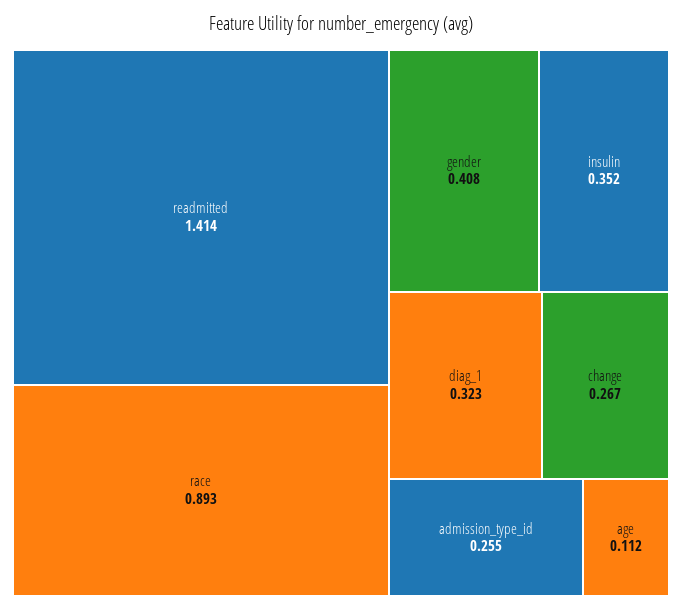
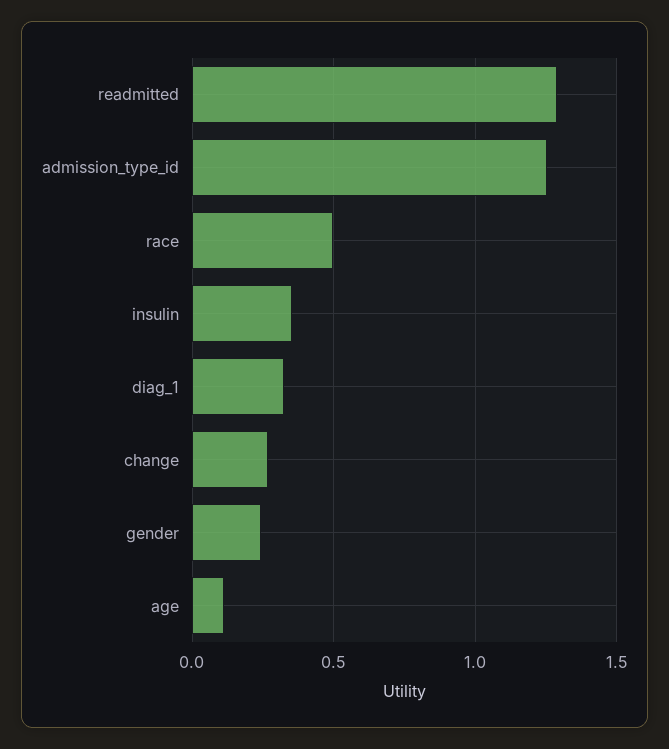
readmitted: 1.414 -> 1.3
race: 0.893 -> 0.5
gender: 0.408 -> 0.25
admission_type_id: 0.255 -> 1.25

